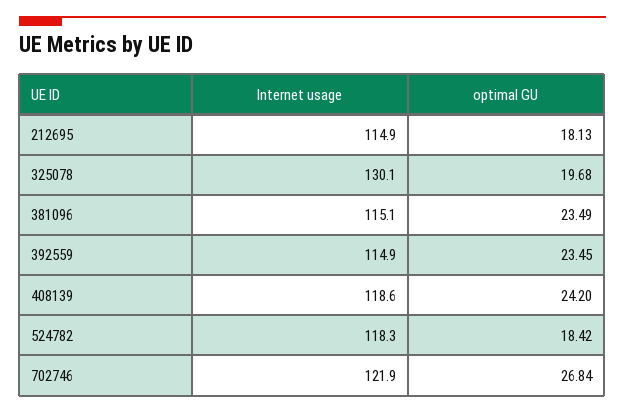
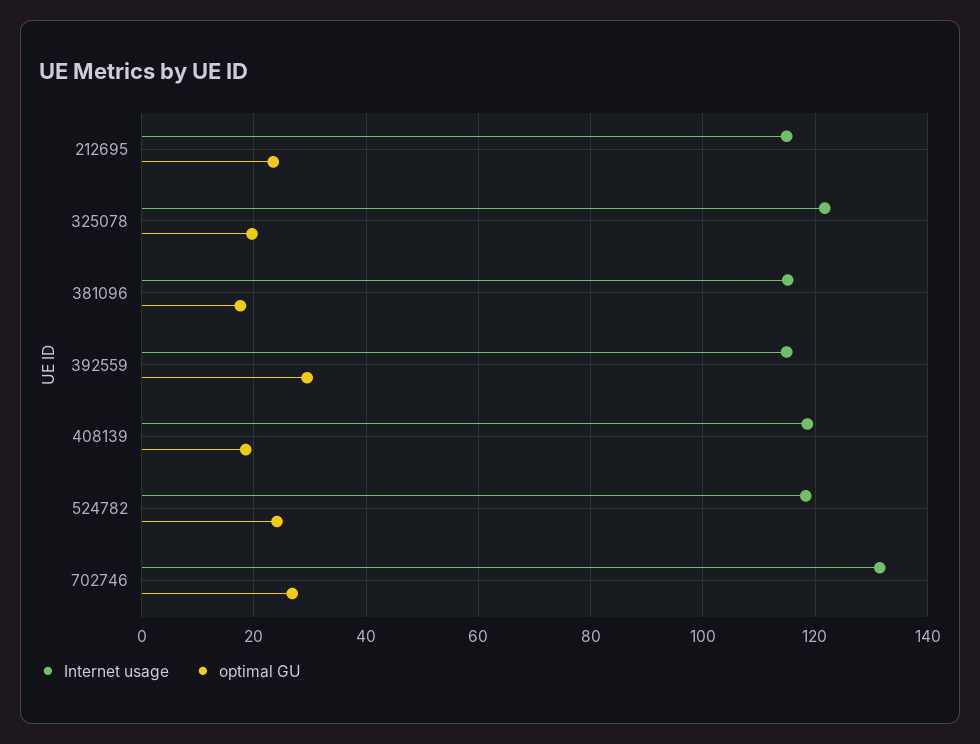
optimal GU, 212695: 18.13 -> 24
Internet usage, 325078: 130.1 -> 122
optimal GU, 381096: 23.49 -> 18
optimal GU, 392559: 23.45 -> 30
optimal GU, 408139: 24.2 -> 18
optimal GU, 524782: 18.42 -> 24
Internet usage, 702746: 121.9 -> 132

